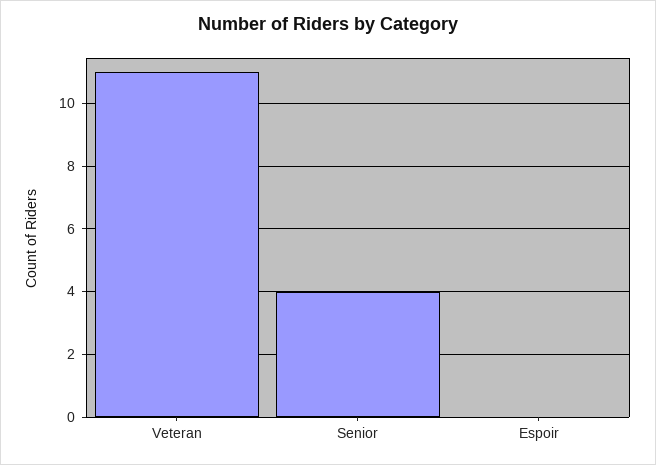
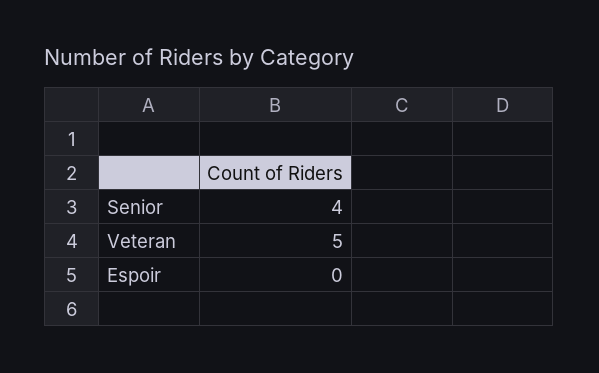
Veteran: 11 -> 5

